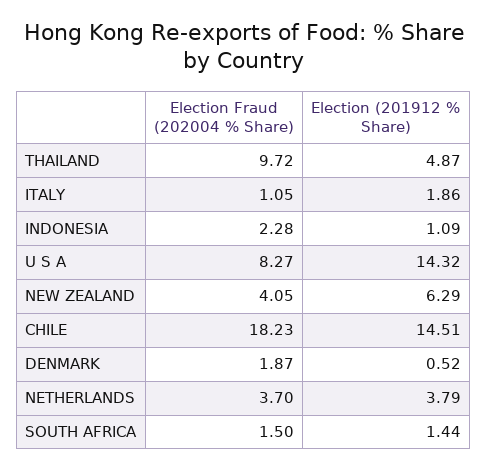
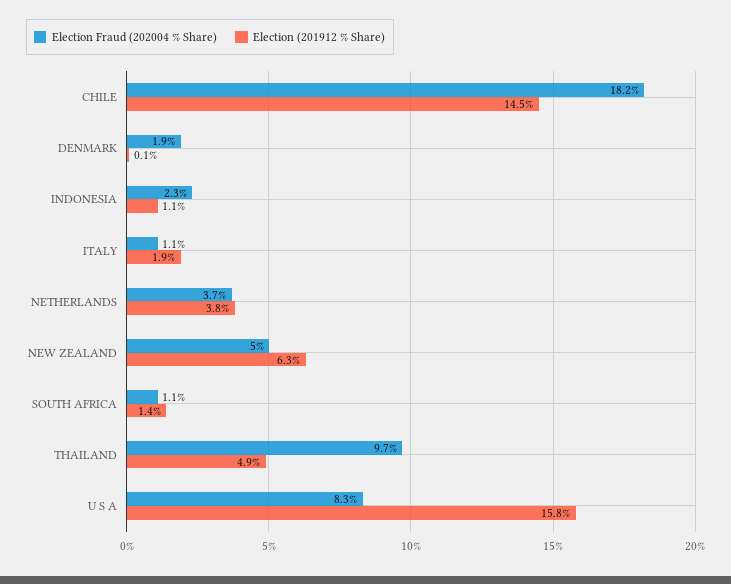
Election (201912 % Share), U S A: 14.32 -> 15.8
Election Fraud (202004 % Share), NEW ZEALAND: 4.05 -> 5
Election (201912 % Share), DENMARK: 0.52 -> 0.1
Election Fraud (202004 % Share), SOUTH AFRICA: 1.5 -> 1.1

